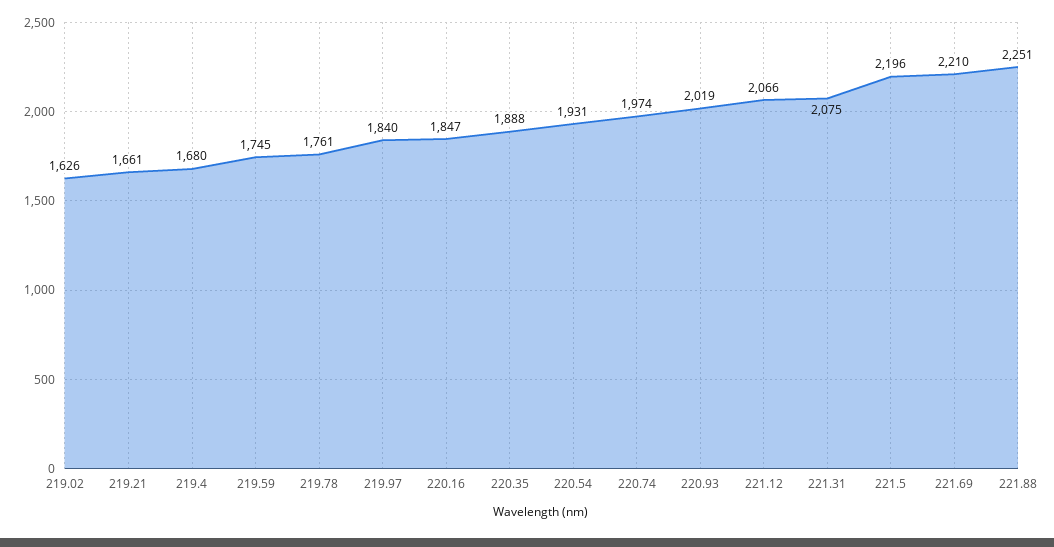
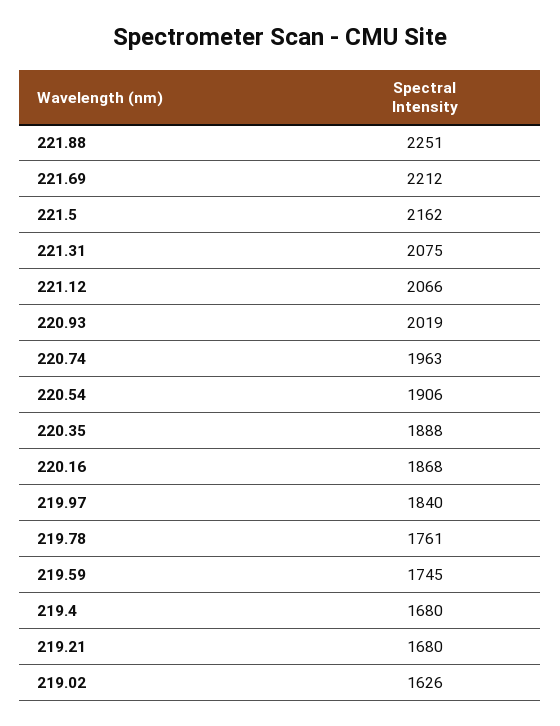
219.21: 1661 -> 1680
220.16: 1847 -> 1868
220.54: 1931 -> 1906
220.74: 1974 -> 1963
221.5: 2196 -> 2162
221.69: 2210 -> 2212

